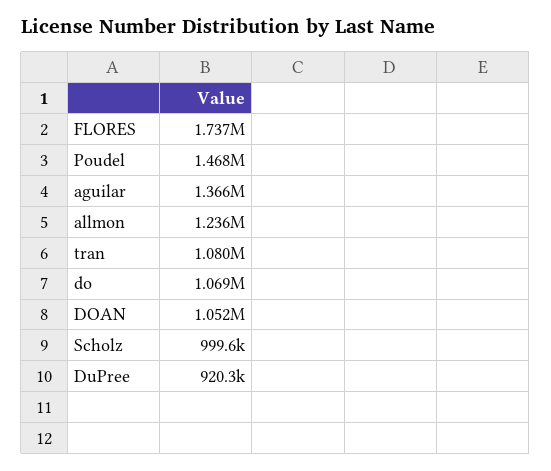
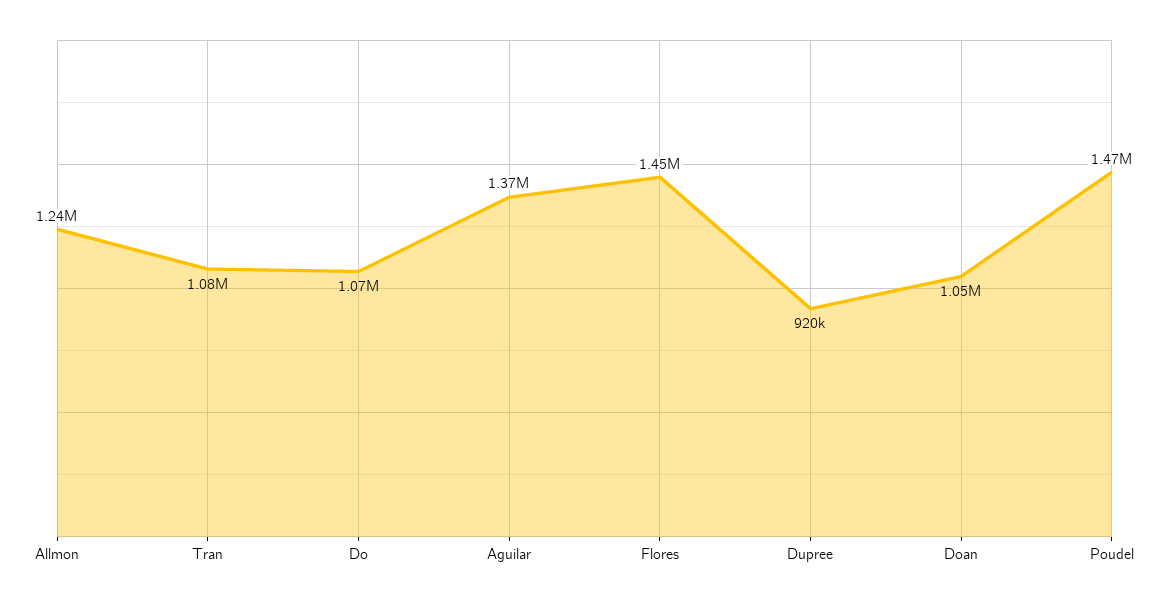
FLORES: 1737000 -> 1450000
Scholz: 999600 -> none

